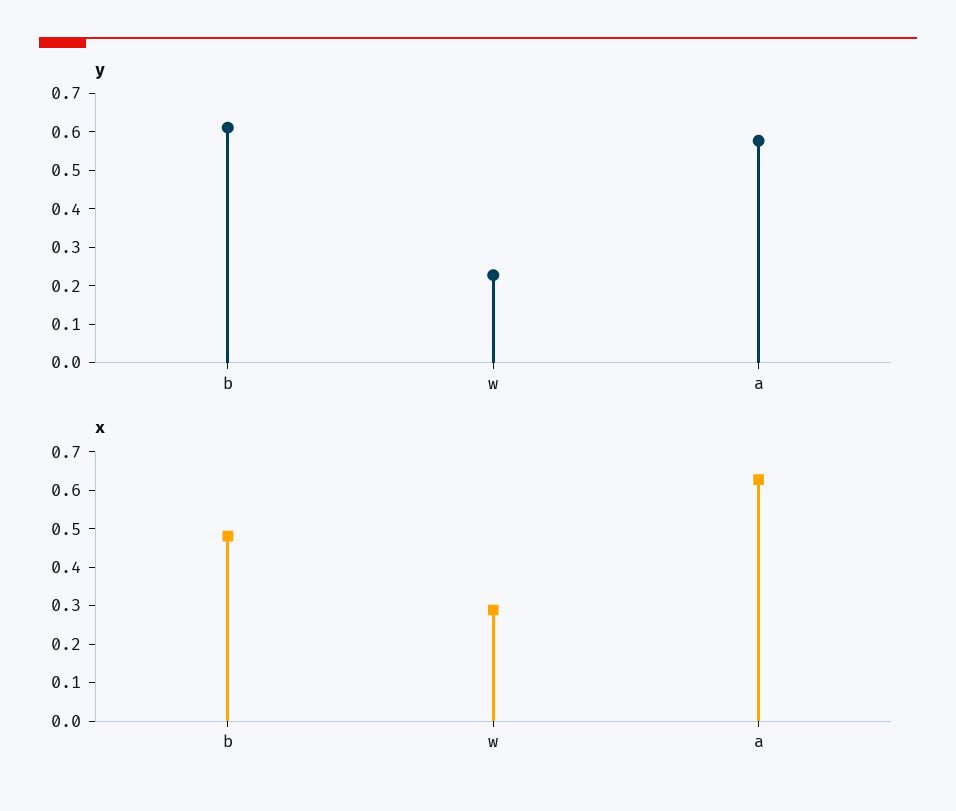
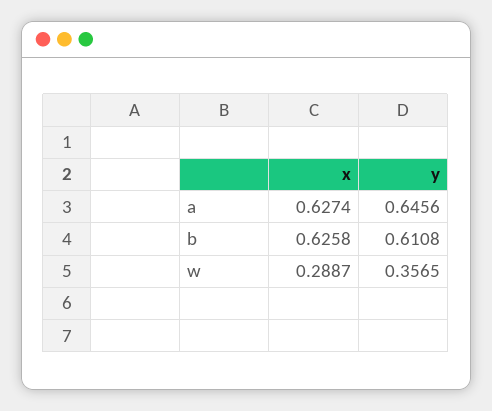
y, w: 0.225 -> 0.3565
y, a: 0.575 -> 0.6456
x, b: 0.475 -> 0.6258

